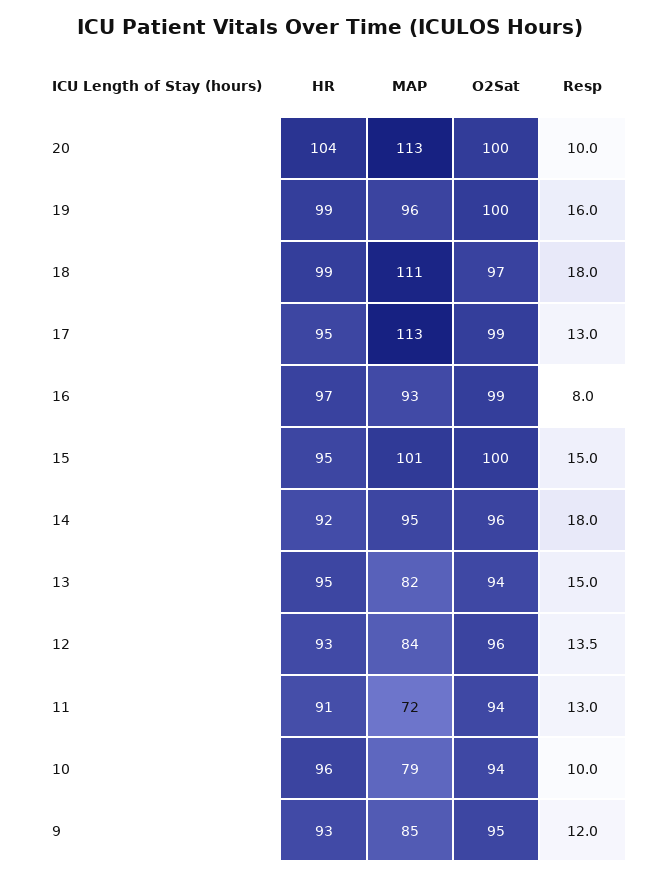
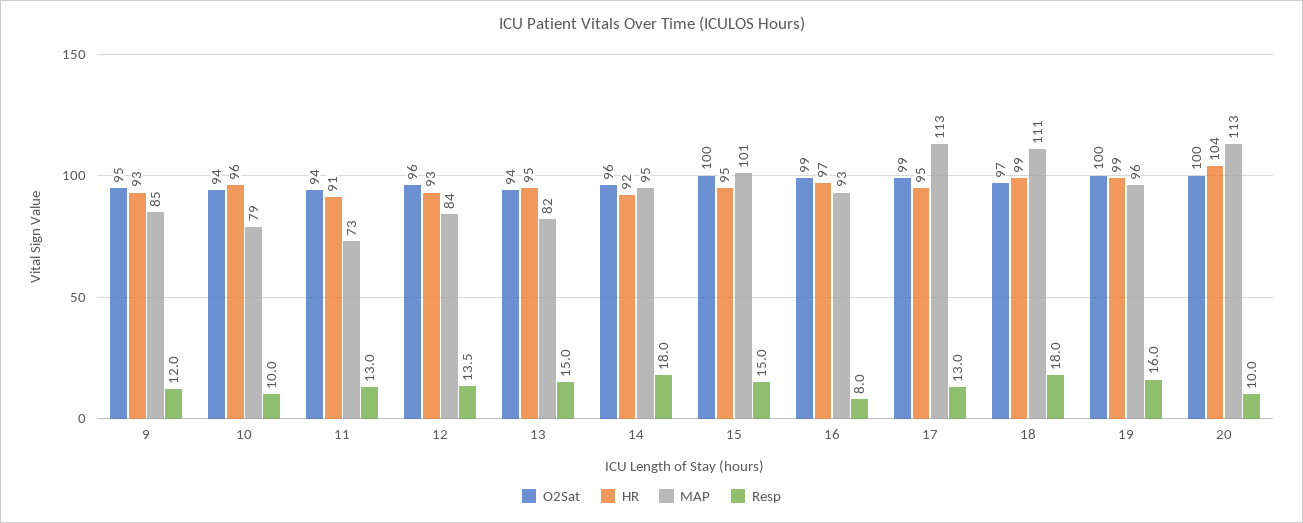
MAP, 11: 72 -> 73

